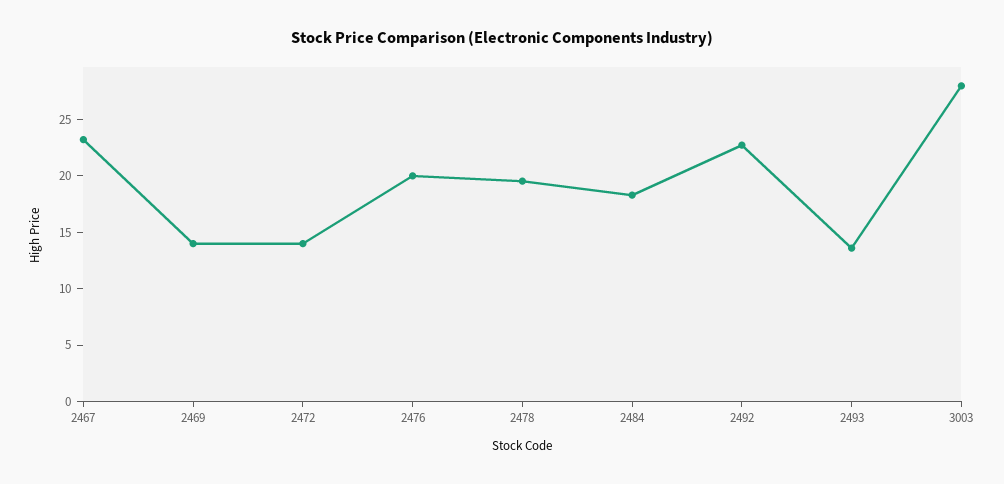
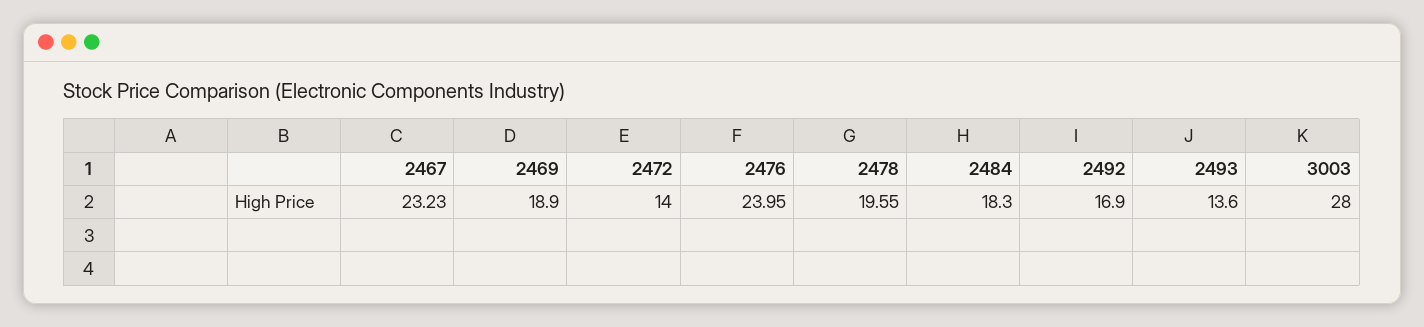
2469: 14 -> 18.9
2476: 20 -> 23.95
2492: 23 -> 16.9

